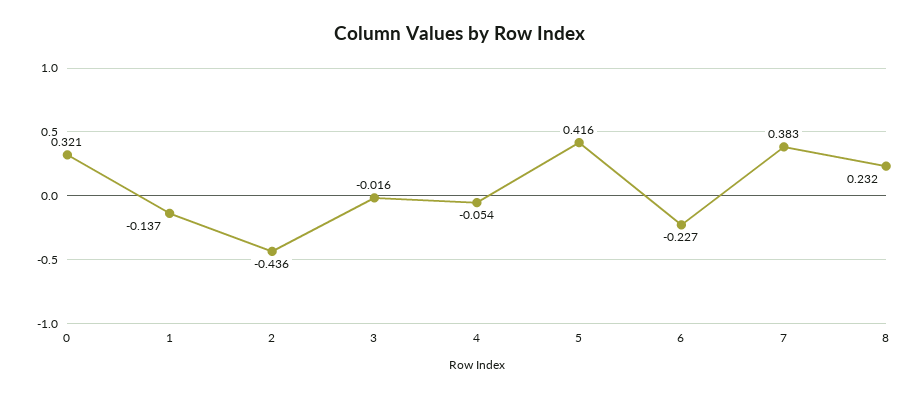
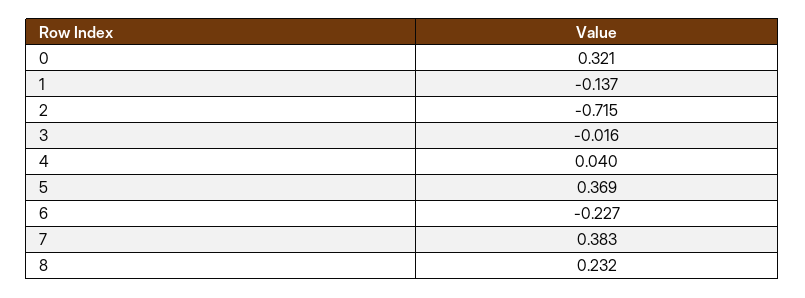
2: -0.436 -> -0.715
4: -0.054 -> 0.04
5: 0.416 -> 0.369

